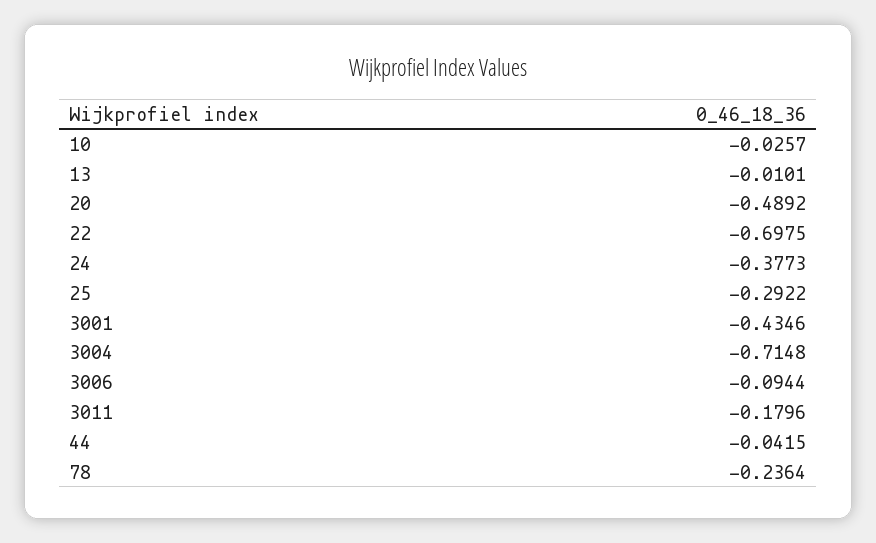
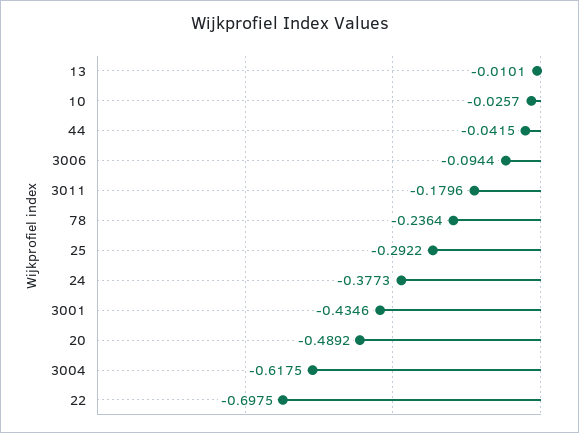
3004: -0.7148 -> -0.6175

